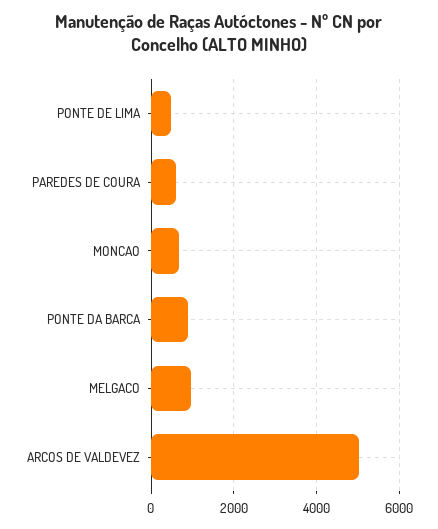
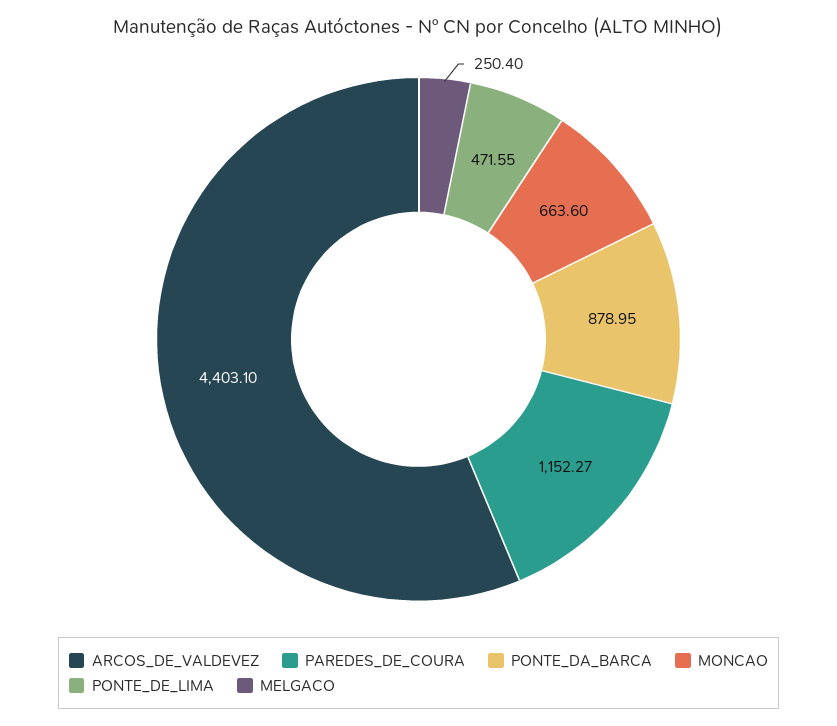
PAREDES DE COURA: 600 -> 1152.27
MELGACO: 1000 -> 250.4
ARCOS DE VALDEVEZ: 5000 -> 4403.1

